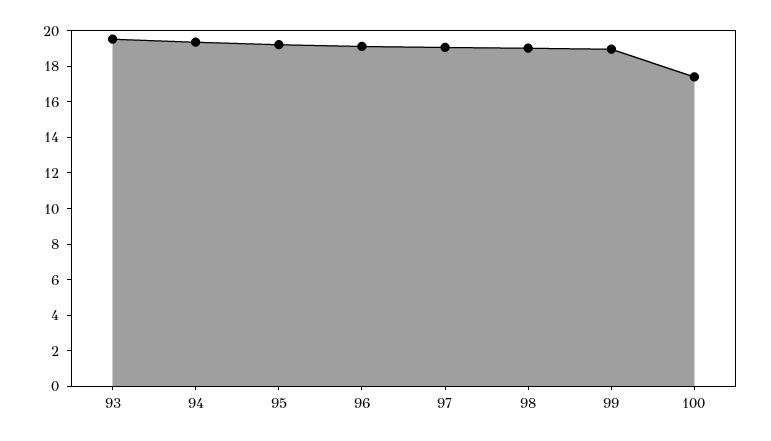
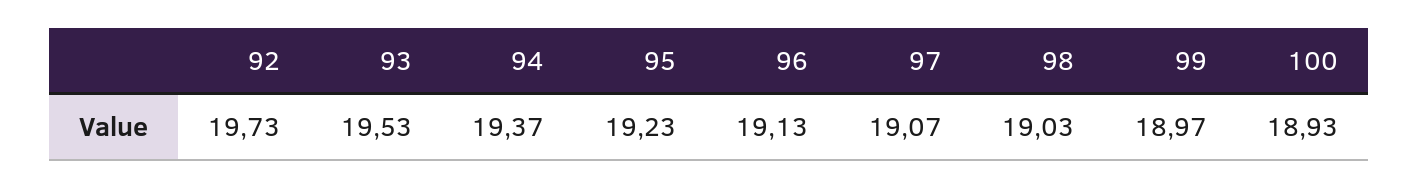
100: 17.5 -> 18.93
92: none -> 19.73

